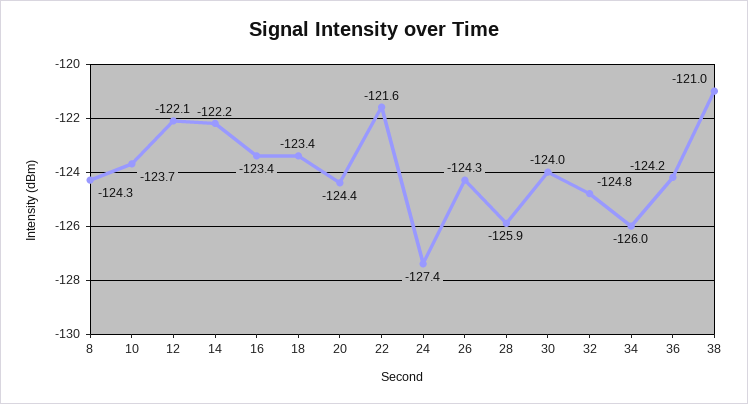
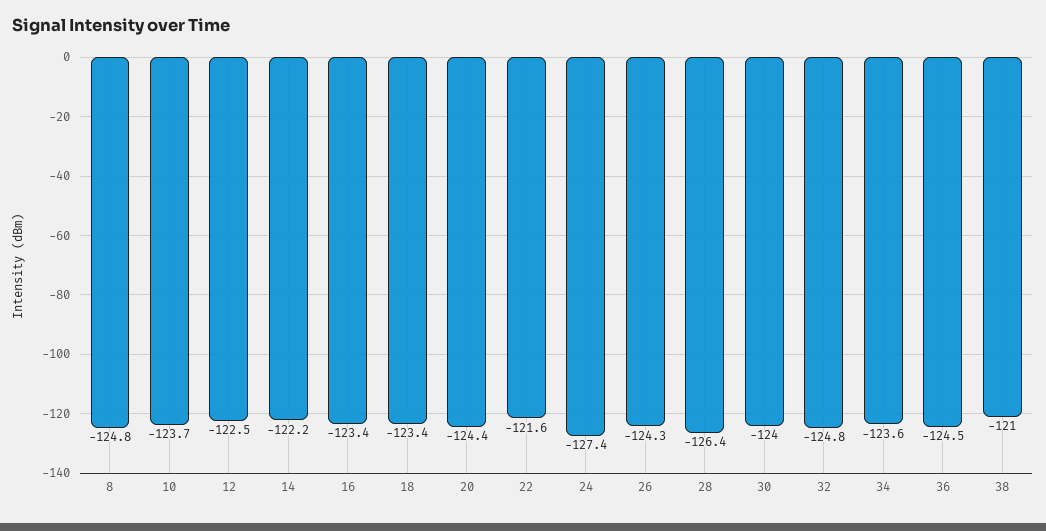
8: -124.3 -> -124.8
12: -122.1 -> -122.5
28: -125.9 -> -126.4
34: -126 -> -123.6
36: -124.2 -> -124.5

